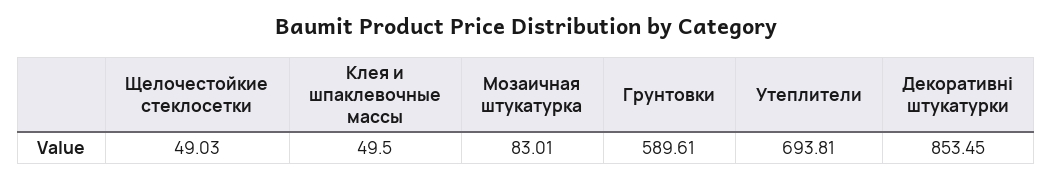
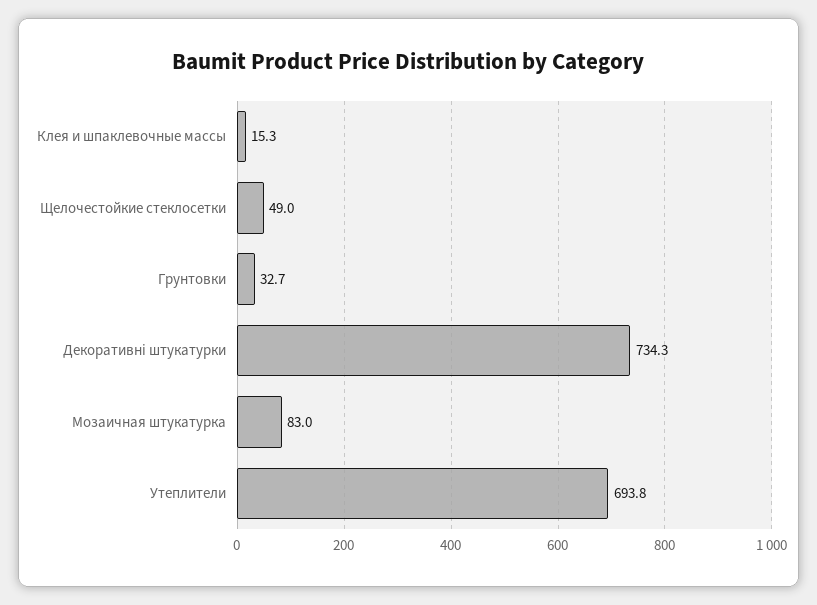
Клея и шпаклевочные массы: 49.5 -> 15.3
Грунтовки: 589.61 -> 32.7
Декоративні штукатурки: 853.45 -> 734.3

